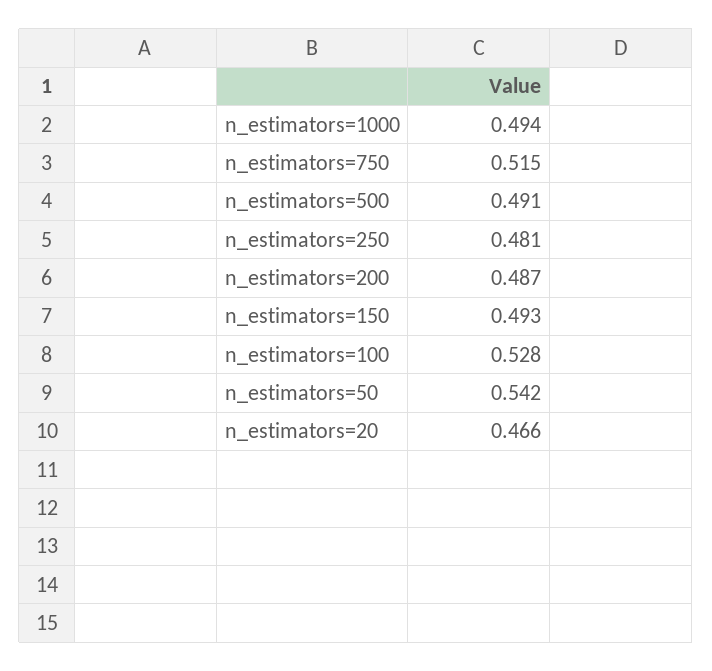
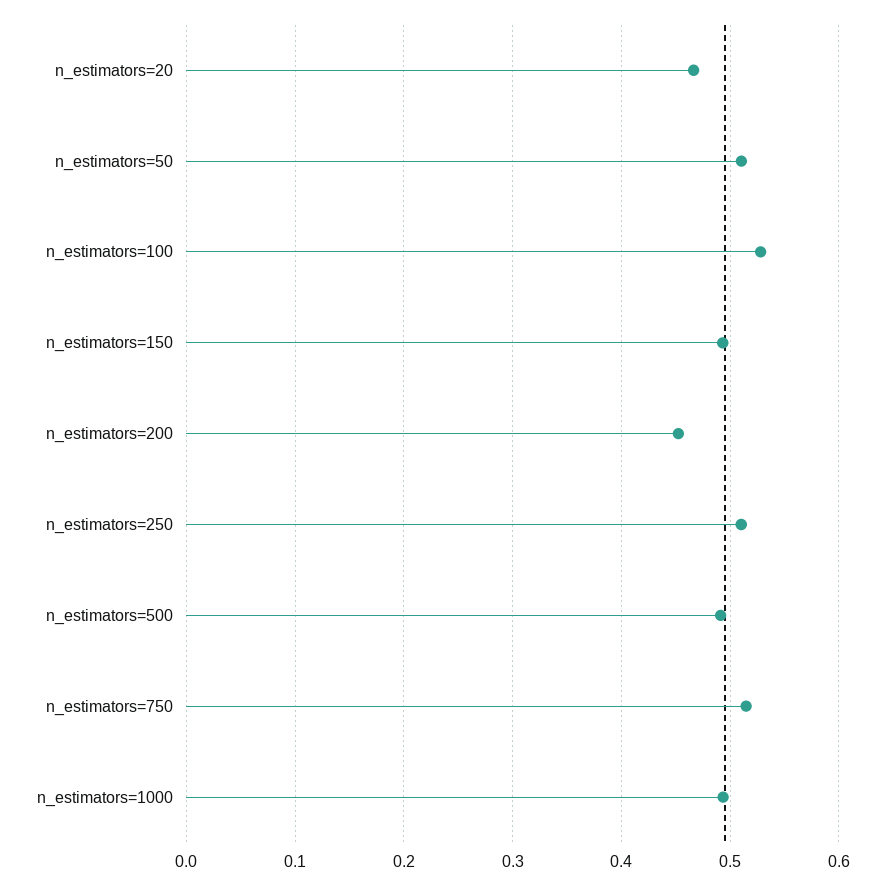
n_estimators=250: 0.481 -> 0.51
n_estimators=200: 0.487 -> 0.45
n_estimators=50: 0.542 -> 0.51

